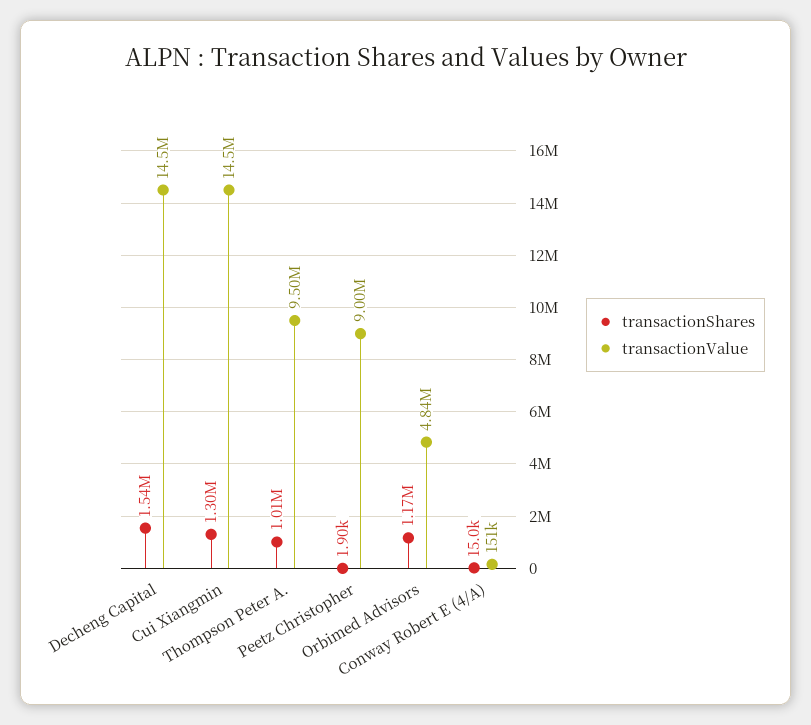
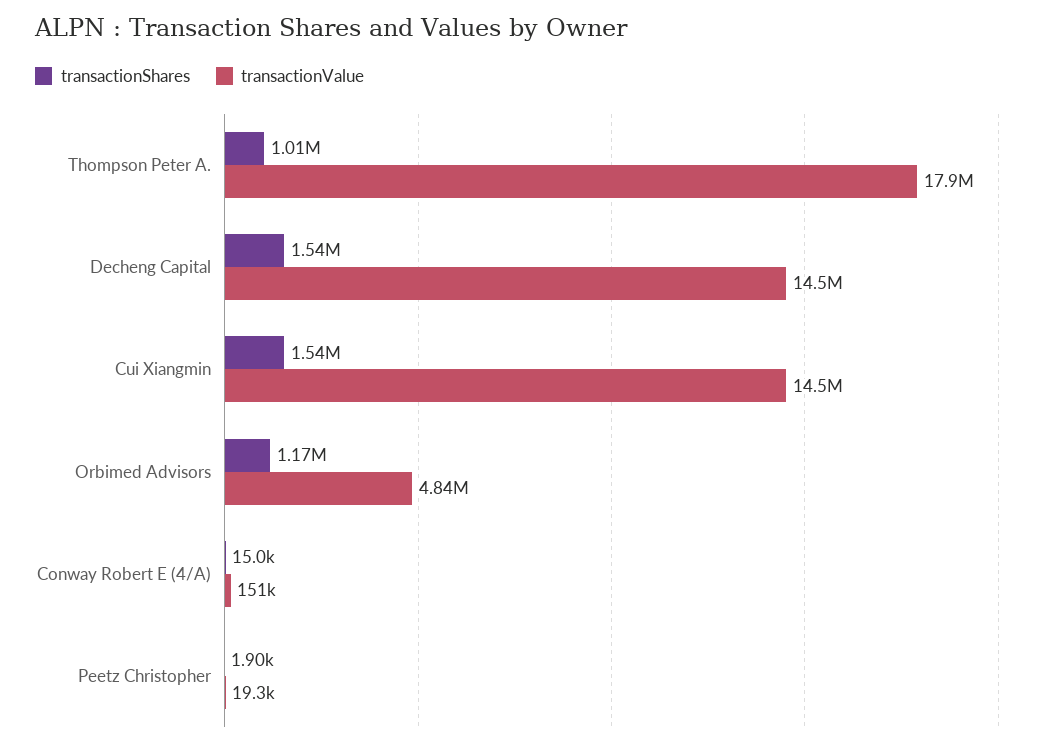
transactionShares, Cui Xiangmin: 1300000 -> 1540000
transactionValue, Thompson Peter A.: 9500000 -> 17900000
transactionValue, Peetz Christopher: 9000000 -> 19300

